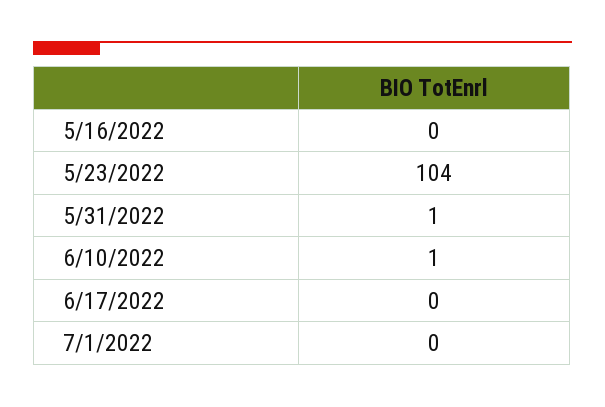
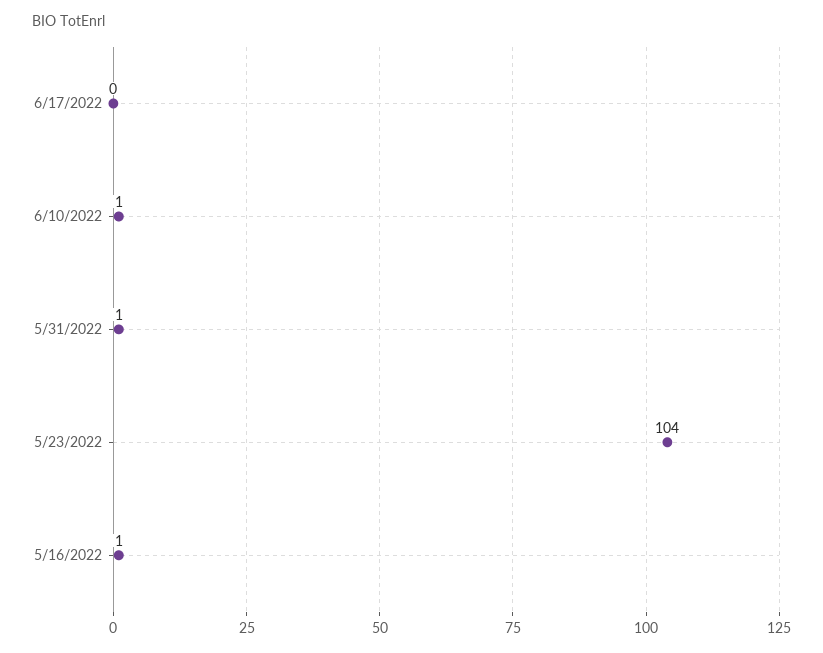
5/16/2022: 0 -> 1
7/1/2022: 0 -> none

